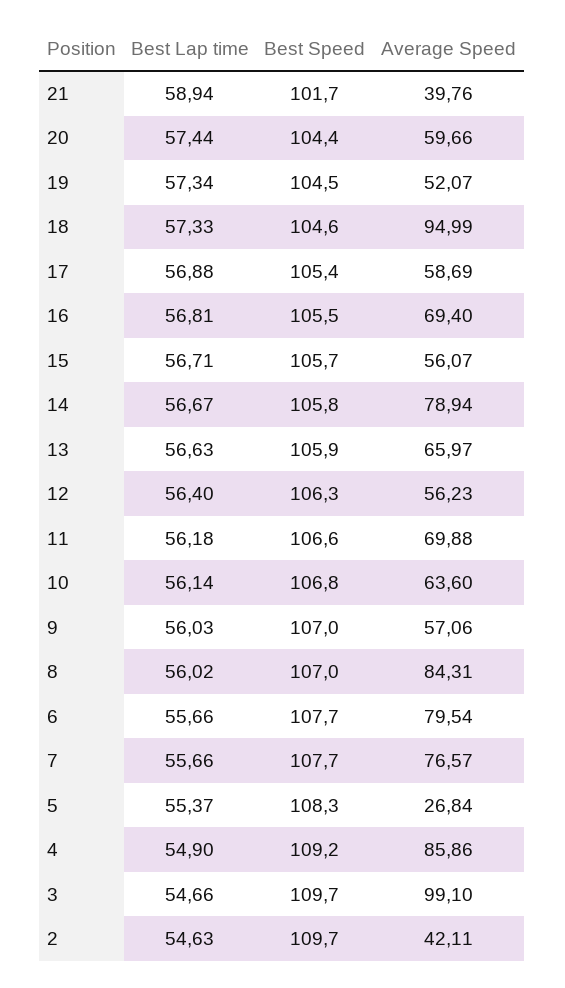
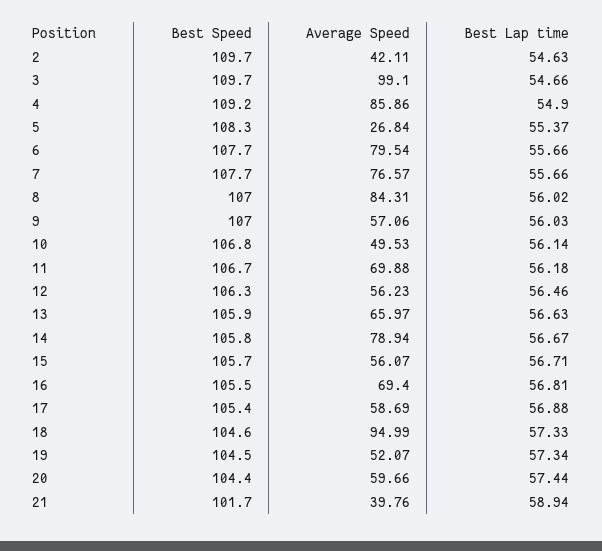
Best Lap time, 12: 56.4 -> 56.46
Best Speed, 11: 106.6 -> 106.7
Average Speed, 10: 63.6 -> 49.53

